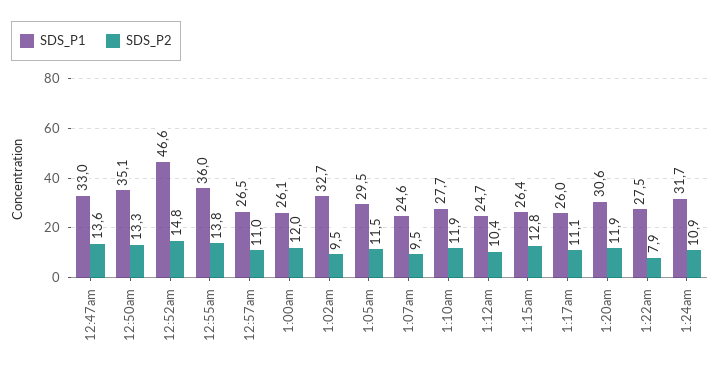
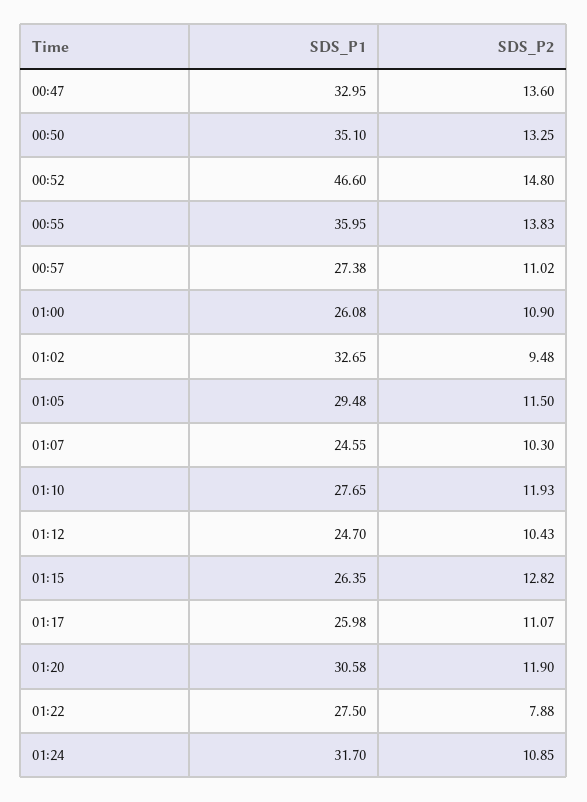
SDS_P1, 12:57am: 26.5 -> 27.38
SDS_P2, 1:00am: 12 -> 10.9
SDS_P2, 1:07am: 9.5 -> 10.3

